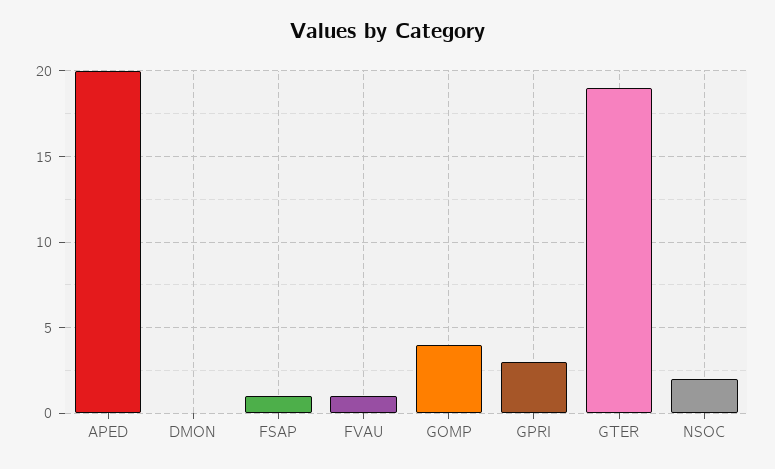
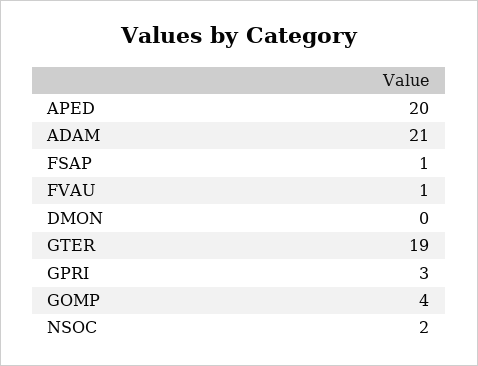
ADAM: none -> 21

